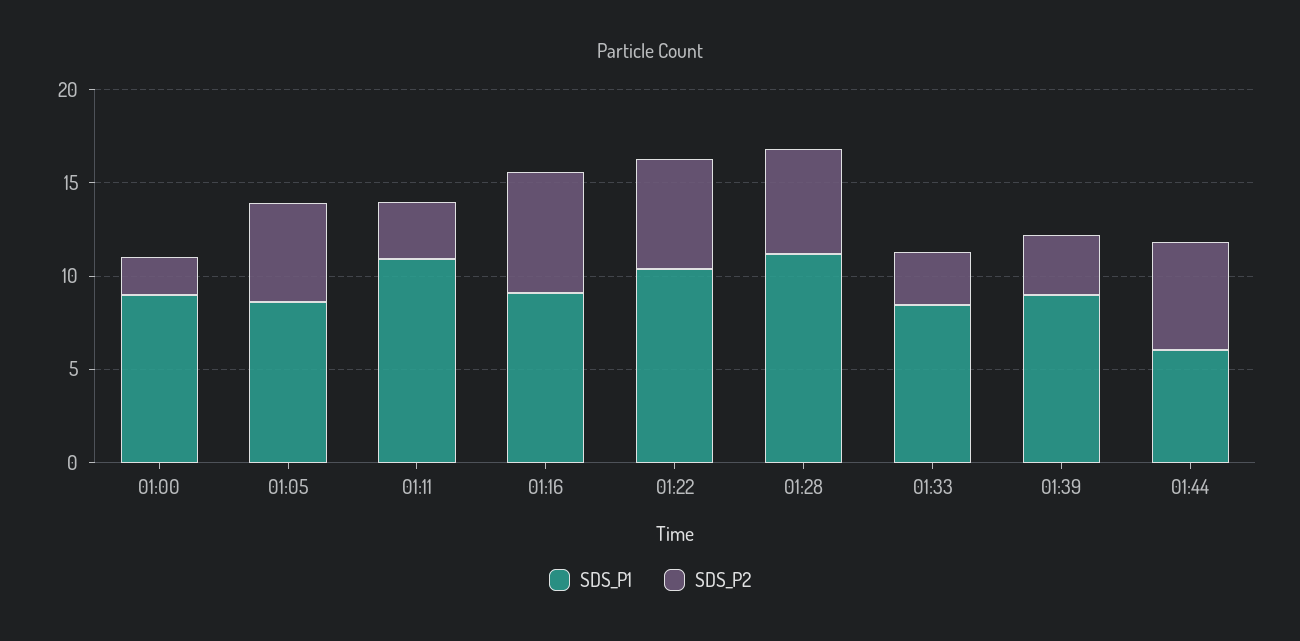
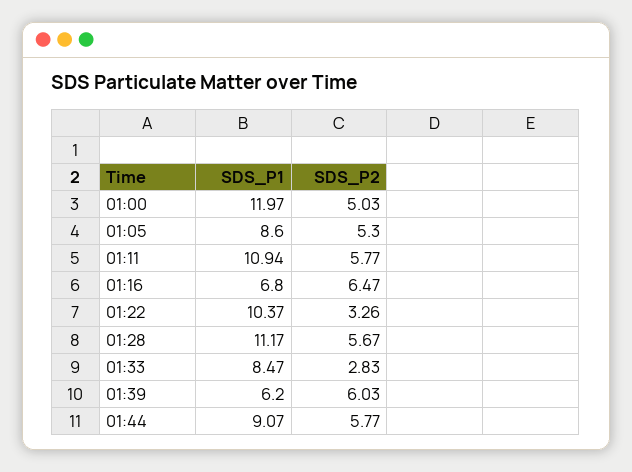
SDS_P1, 01:00: 9 -> 11.97
SDS_P2, 01:00: 2 -> 5.03
SDS_P2, 01:11: 3 -> 5.77
SDS_P1, 01:16: 9 -> 6.8
SDS_P2, 01:22: 6 -> 3.26
SDS_P1, 01:39: 9 -> 6.2
SDS_P2, 01:39: 3 -> 6.03
SDS_P1, 01:44: 6 -> 9.07

